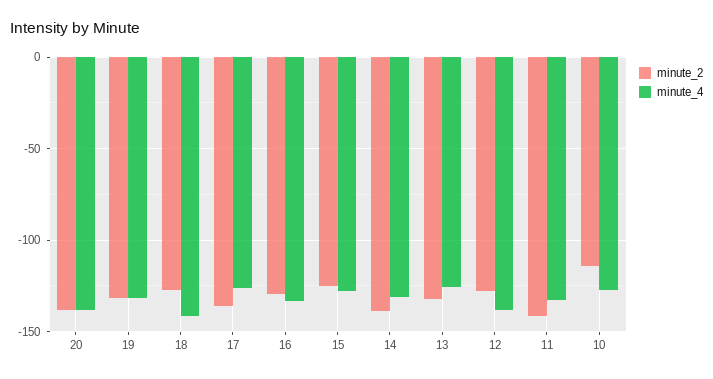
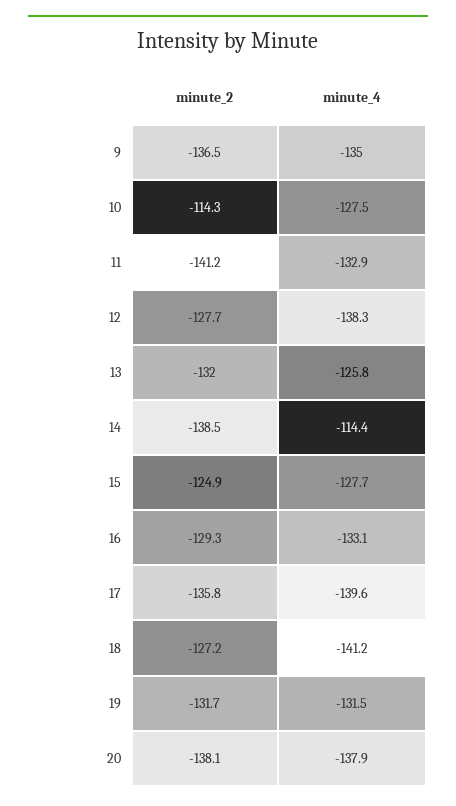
minute_4, 17: -125 -> -139.6
minute_4, 14: -130 -> -114.4
minute_2, 9: none -> -136.5
minute_4, 9: none -> -135

